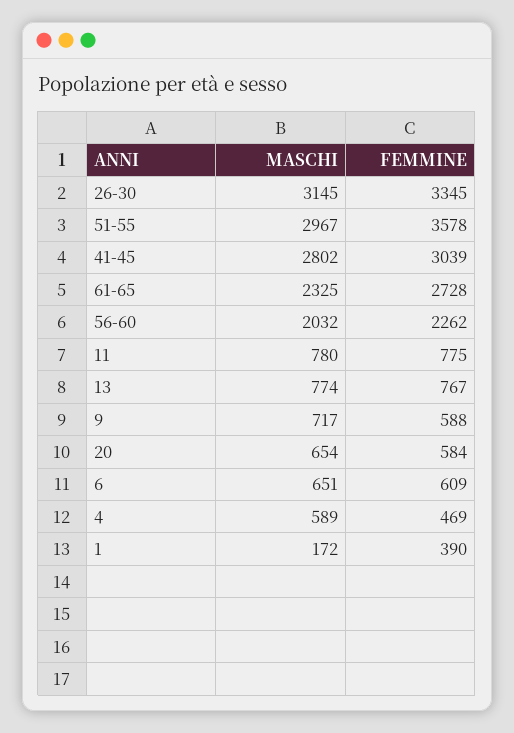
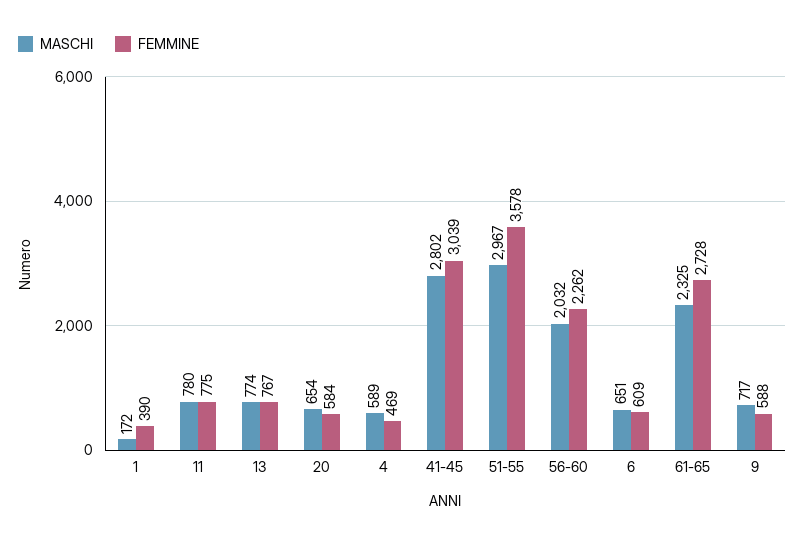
MASCHI, 26-30: 3145 -> none
FEMMINE, 26-30: 3345 -> none

